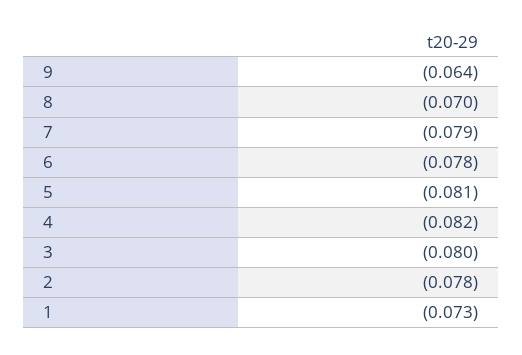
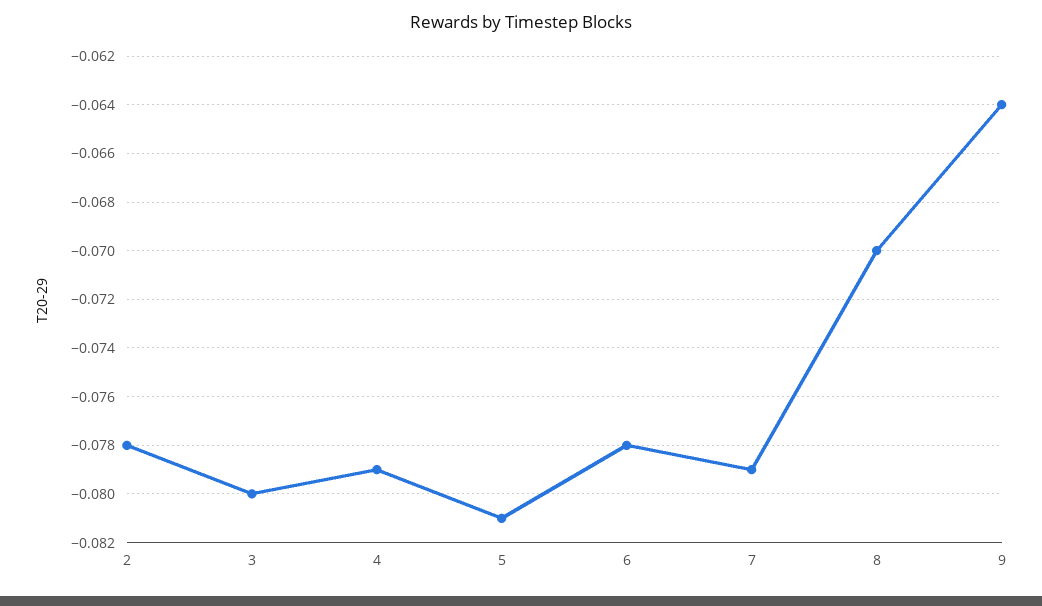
4: -0.082 -> -0.079
1: -0.073 -> none

